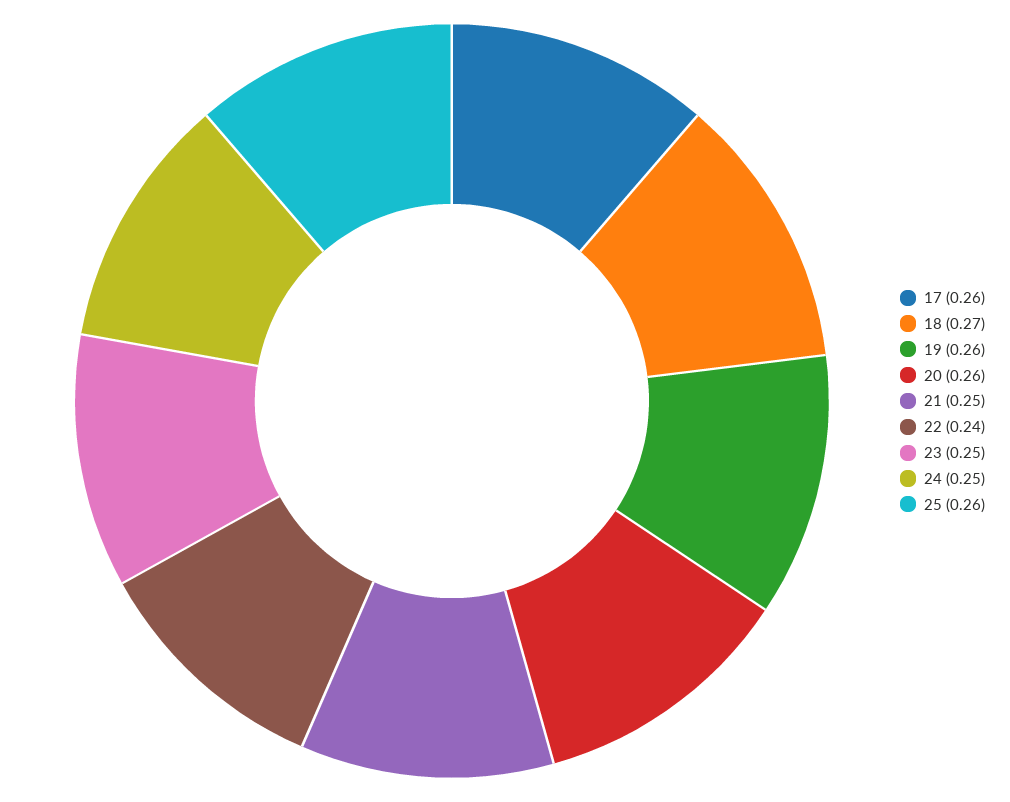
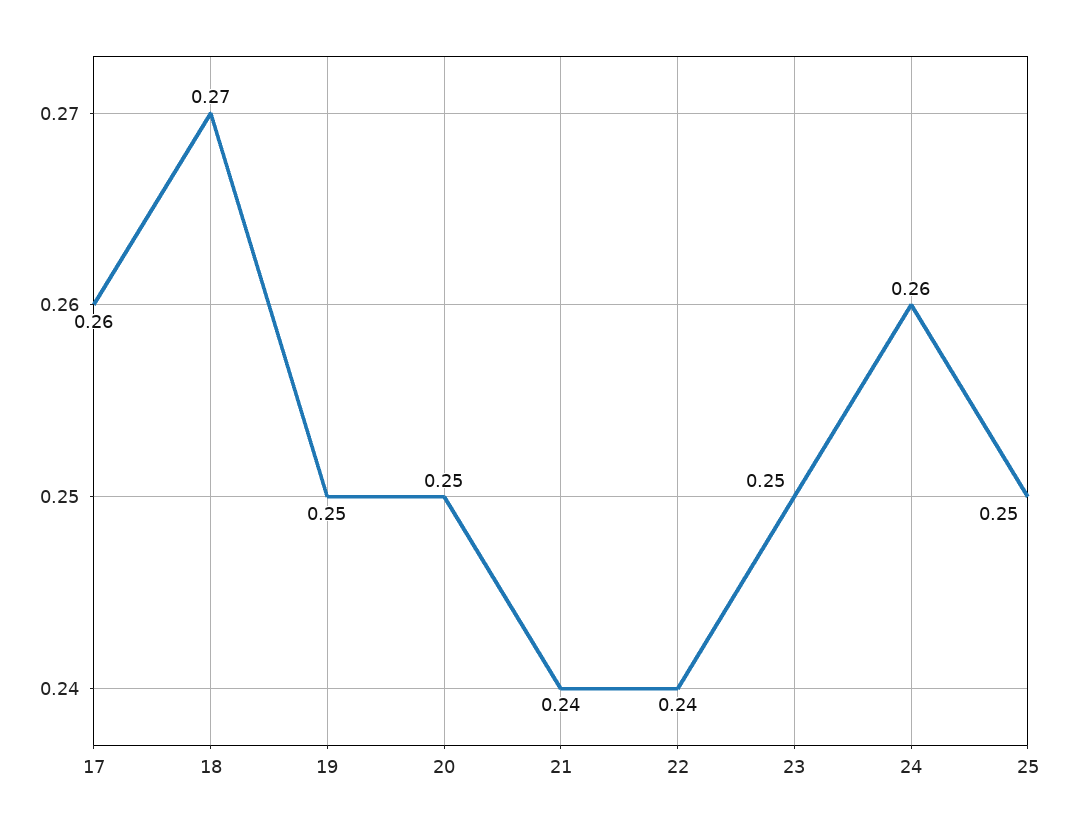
19: 0.26 -> 0.25
20: 0.26 -> 0.25
21: 0.25 -> 0.24
24: 0.25 -> 0.26
25: 0.26 -> 0.25

